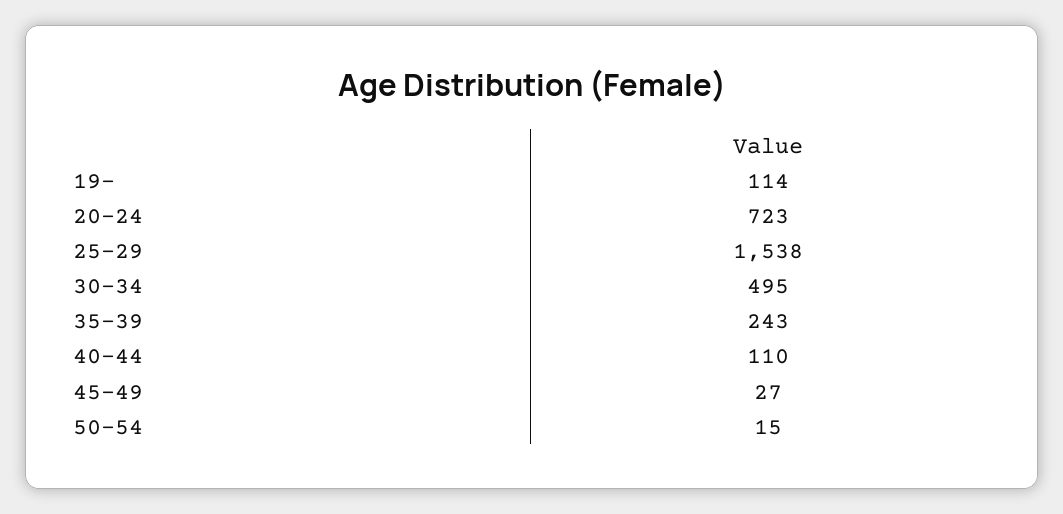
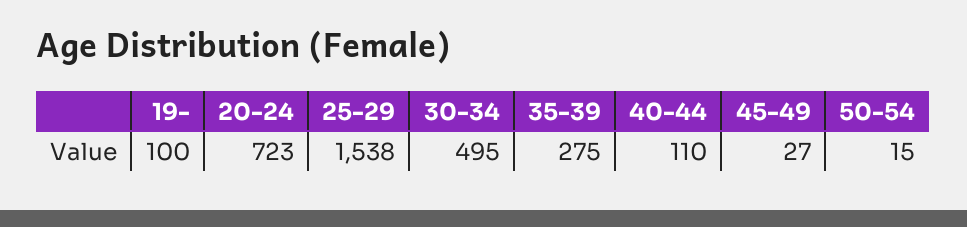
19-: 114 -> 100
35-39: 243 -> 275

